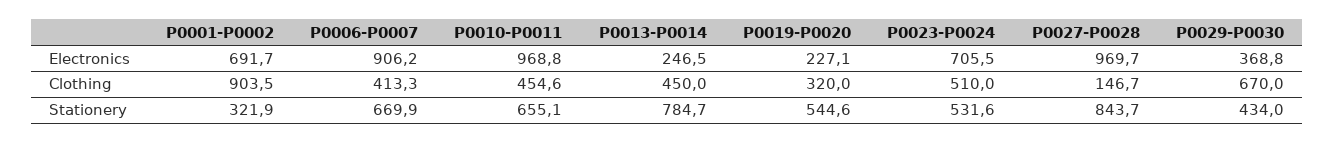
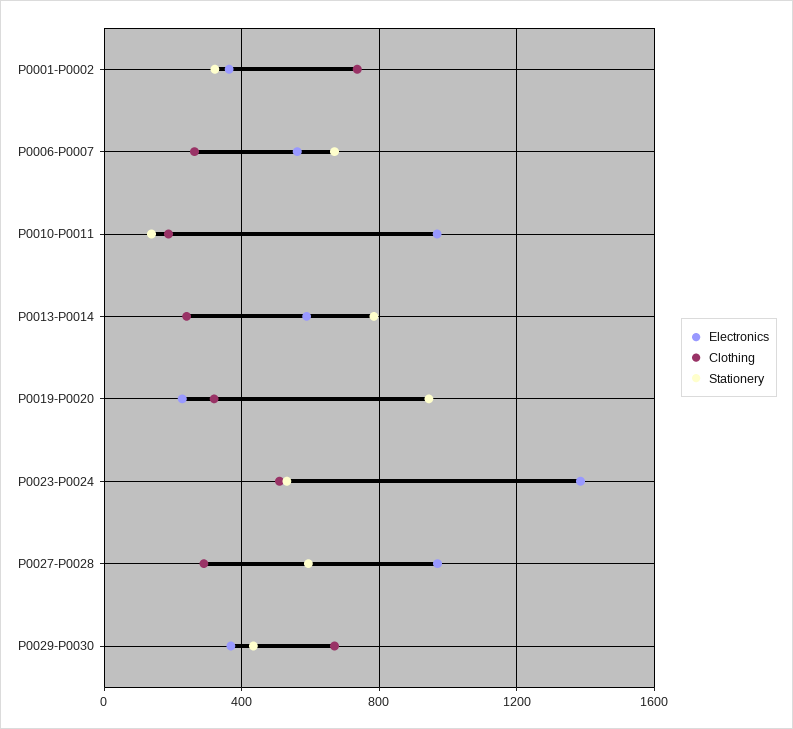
Electronics, P0001-P0002: 691.7 -> 350
Electronics, P0006-P0007: 906.2 -> 550
Electronics, P0013-P0014: 246.5 -> 600
Electronics, P0023-P0024: 705.5 -> 1400
Clothing, P0001-P0002: 903.5 -> 750
Clothing, P0006-P0007: 413.3 -> 250
Clothing, P0010-P0011: 454.6 -> 200
Clothing, P0013-P0014: 450 -> 250
Clothing, P0027-P0028: 146.7 -> 300
Stationery, P0010-P0011: 655.1 -> 150
Stationery, P0019-P0020: 544.6 -> 950
Stationery, P0027-P0028: 843.7 -> 600

